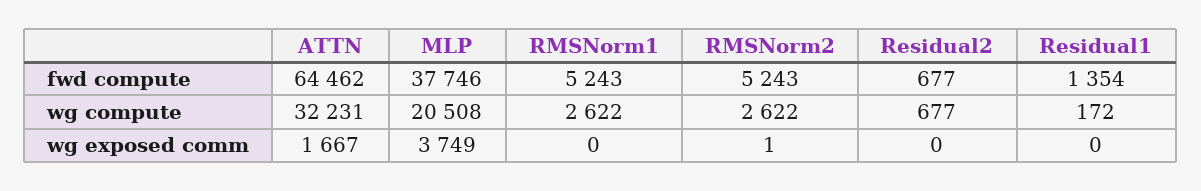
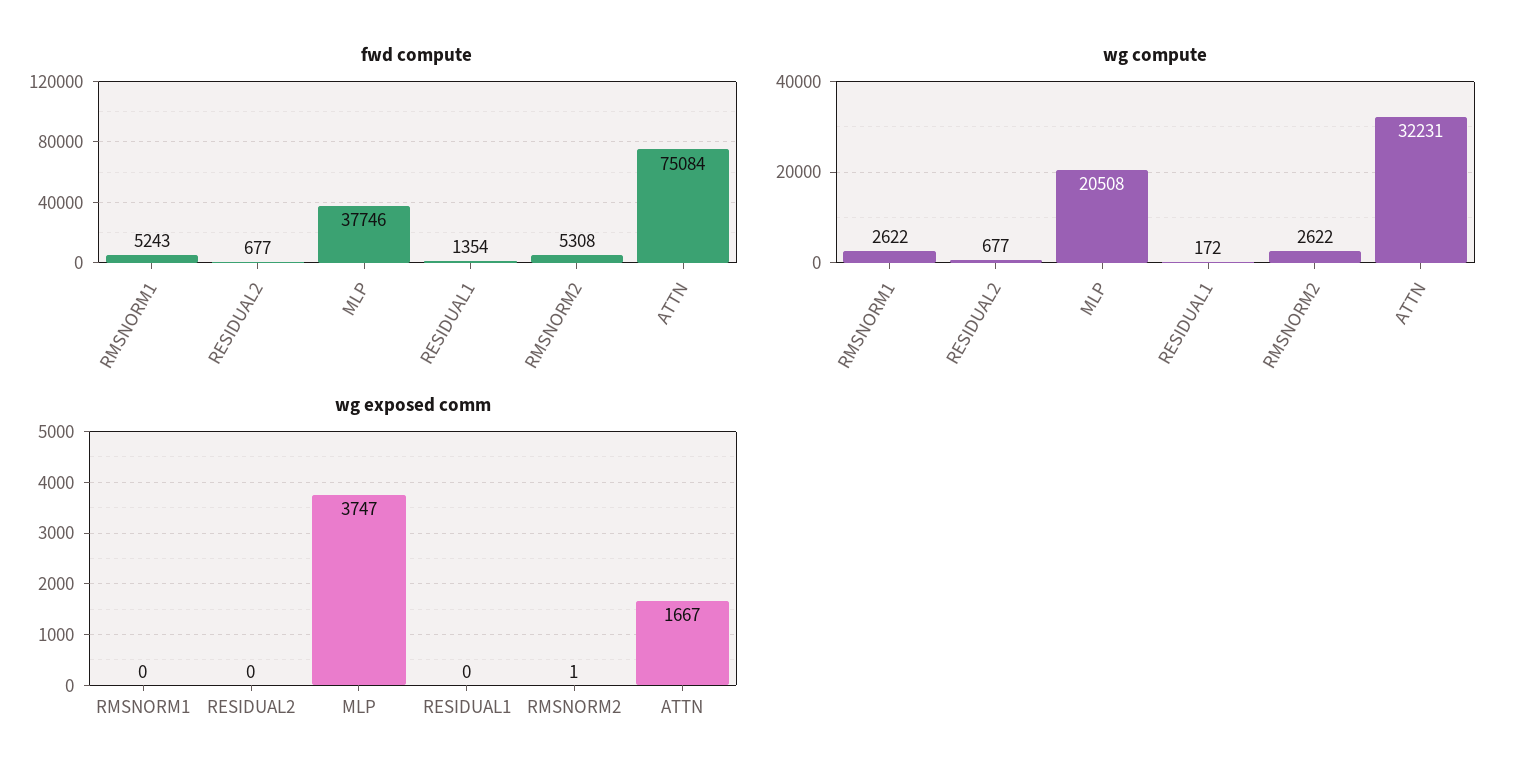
fwd compute, ATTN: 64462 -> 75084
fwd compute, RMSNorm2: 5243 -> 5308
wg exposed comm, MLP: 3749 -> 3747

